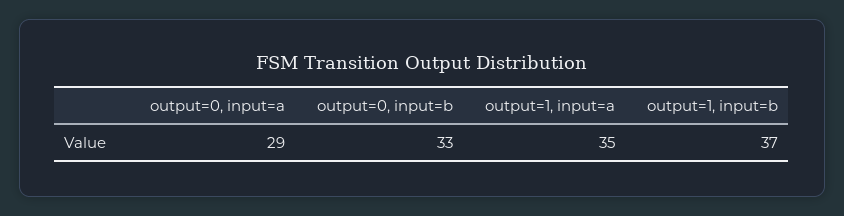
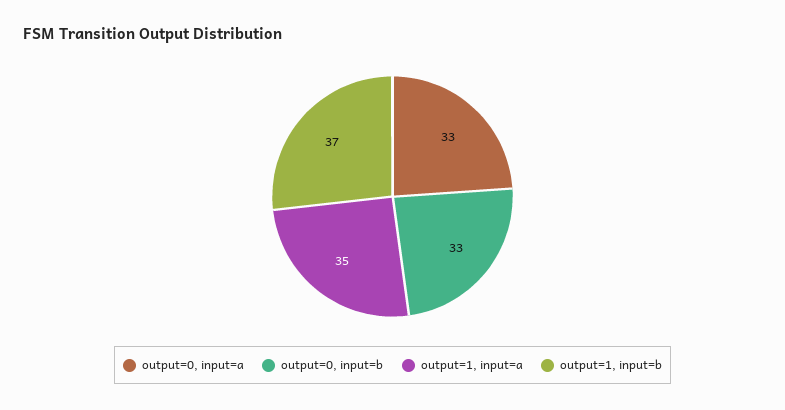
output=0, input=a: 29 -> 33

